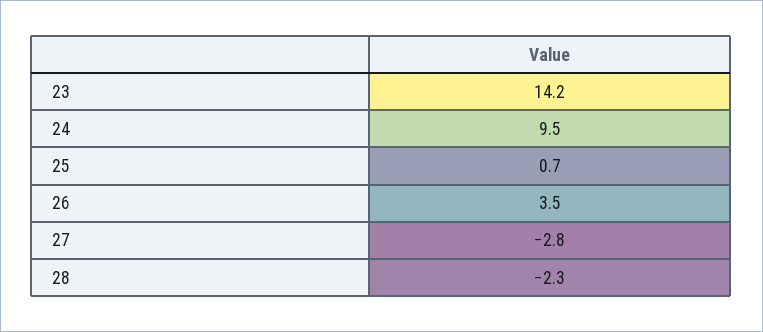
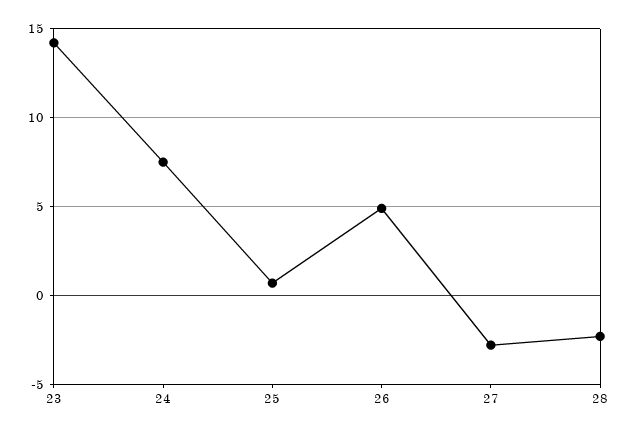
24: 9.5 -> 7.5
26: 3.5 -> 5

